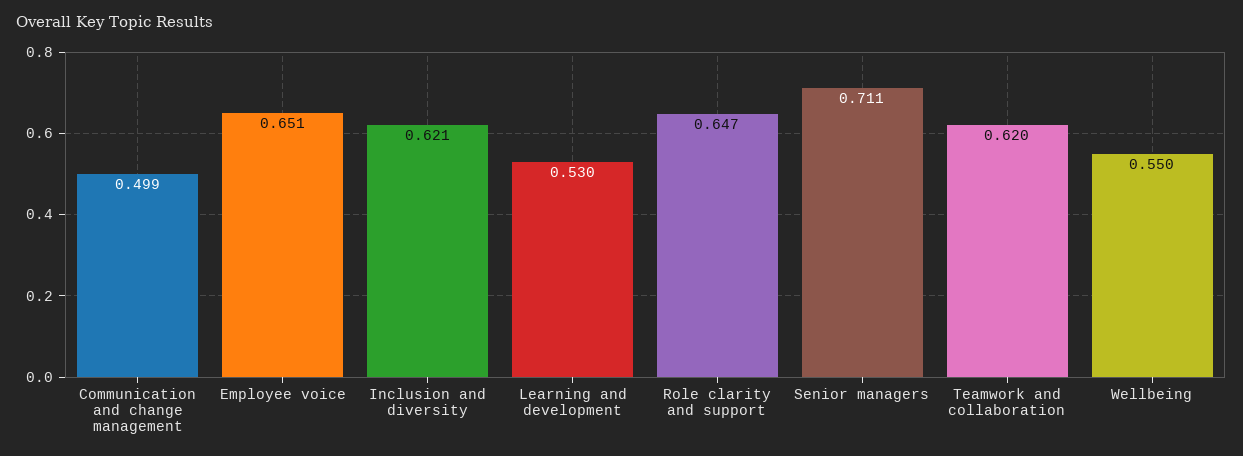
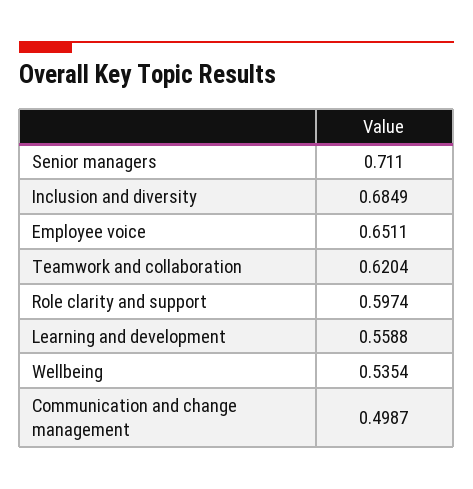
Inclusion and diversity: 0.621 -> 0.6849
Learning and development: 0.53 -> 0.5588
Role clarity and support: 0.647 -> 0.5974
Wellbeing: 0.55 -> 0.5354

